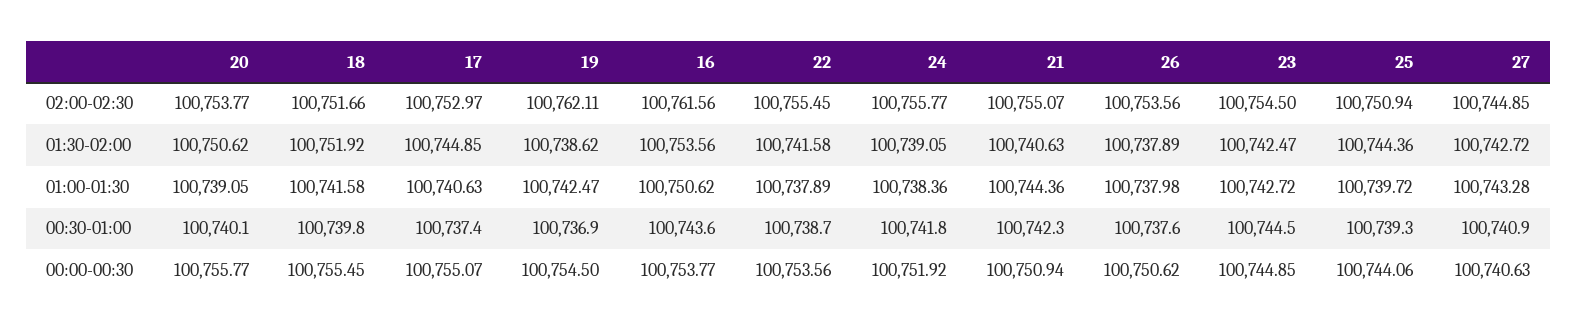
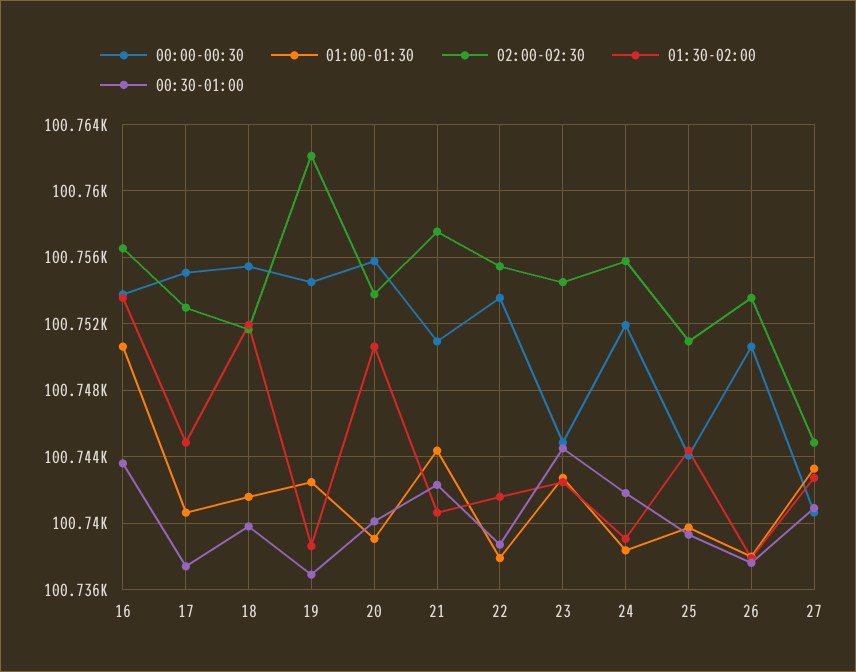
02:00-02:30, 16: 100761.56 -> 100756.5
02:00-02:30, 21: 100755.07 -> 100757.5

